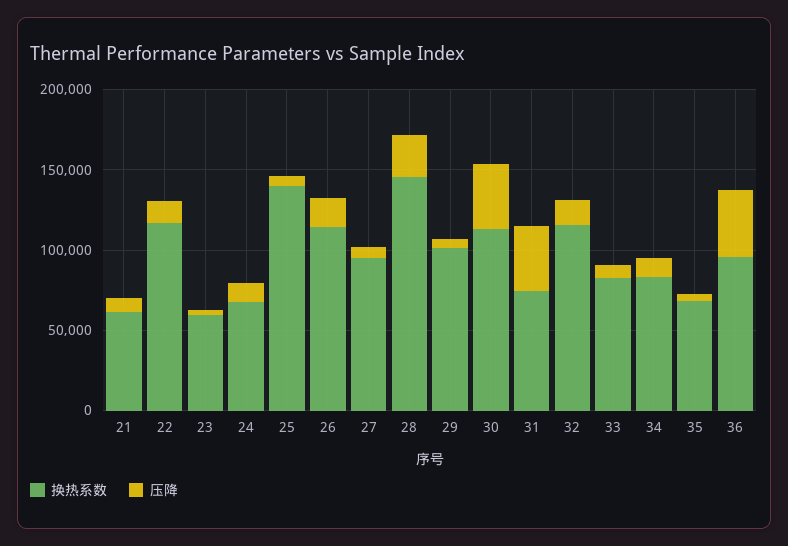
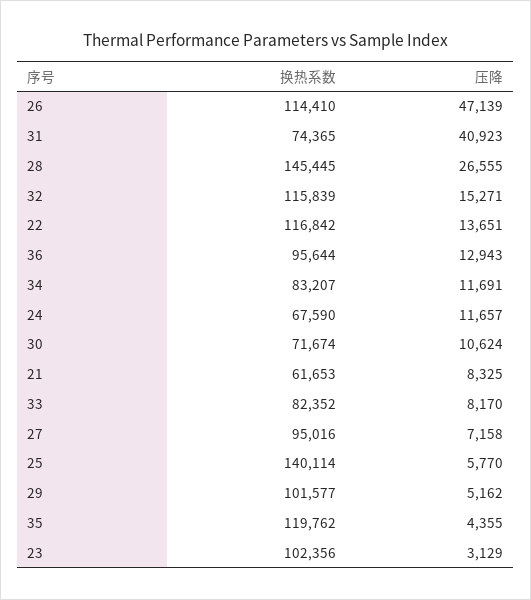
换热系数, 23: 60000 -> 102356
压降, 26: 20000 -> 47139
换热系数, 30: 110000 -> 71674
压降, 30: 40000 -> 10624
换热系数, 35: 70000 -> 119762
压降, 36: 40000 -> 12943

